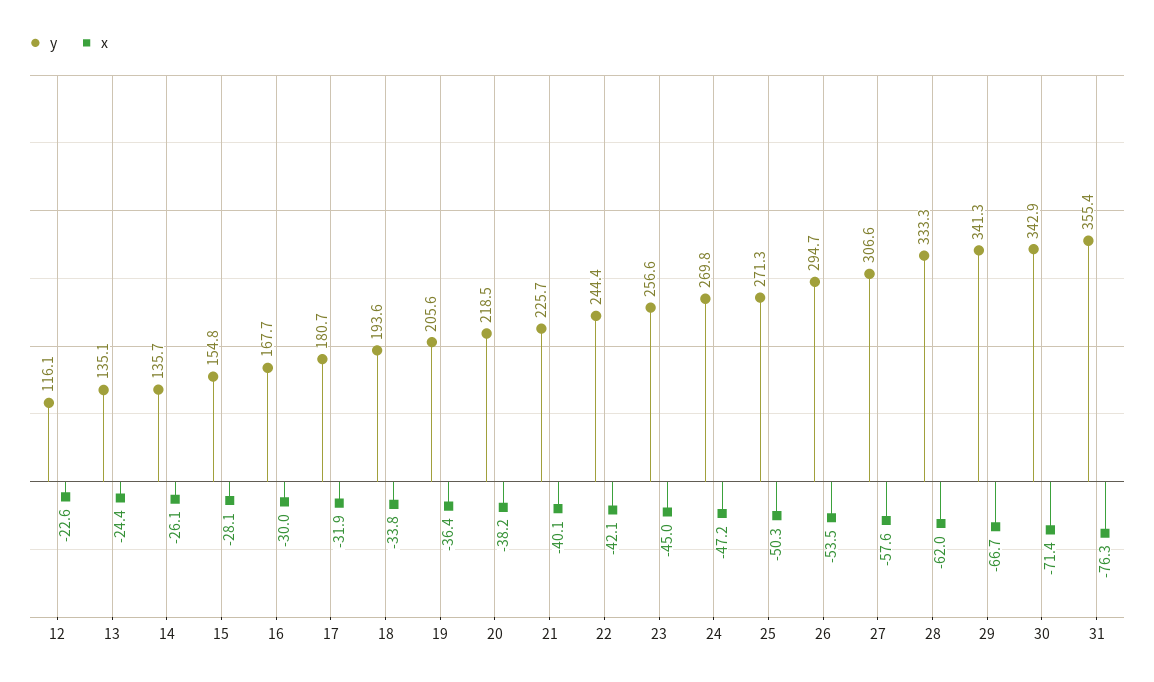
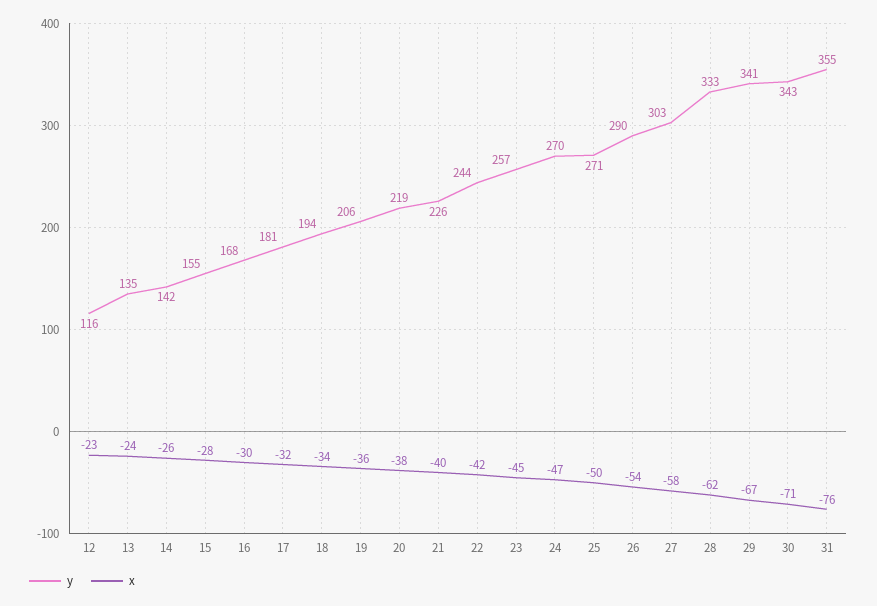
y, 14: 135.7 -> 142
y, 26: 294.7 -> 290
y, 27: 306.6 -> 303

